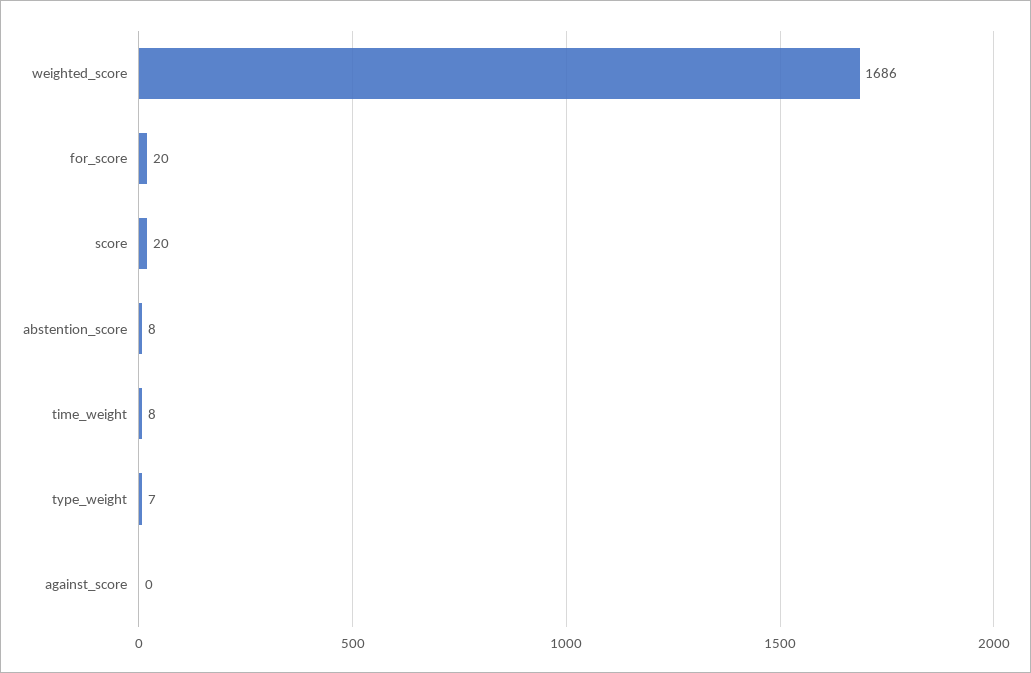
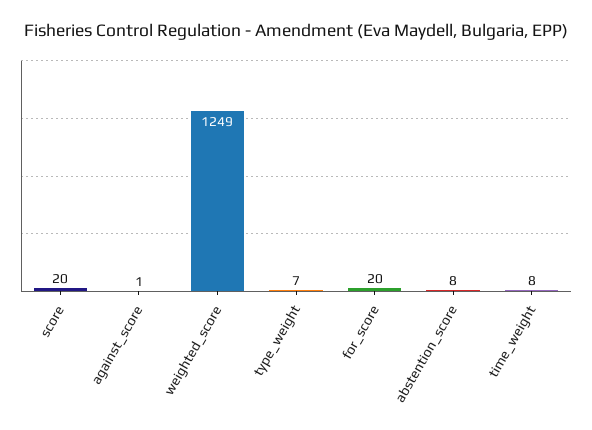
weighted_score: 1686 -> 1249
against_score: 0 -> 1

